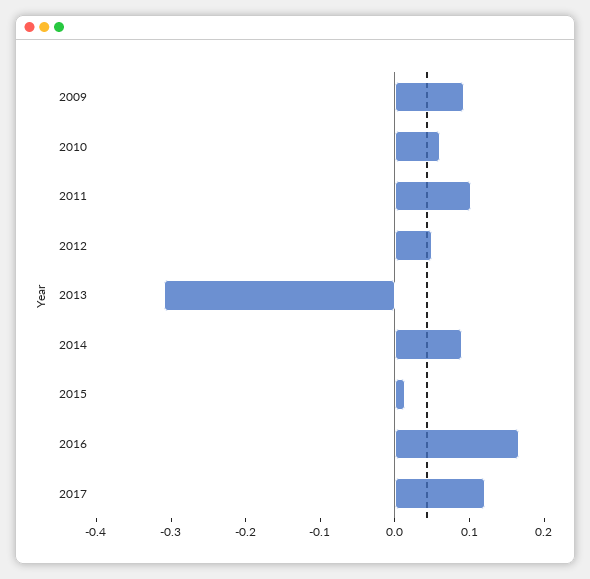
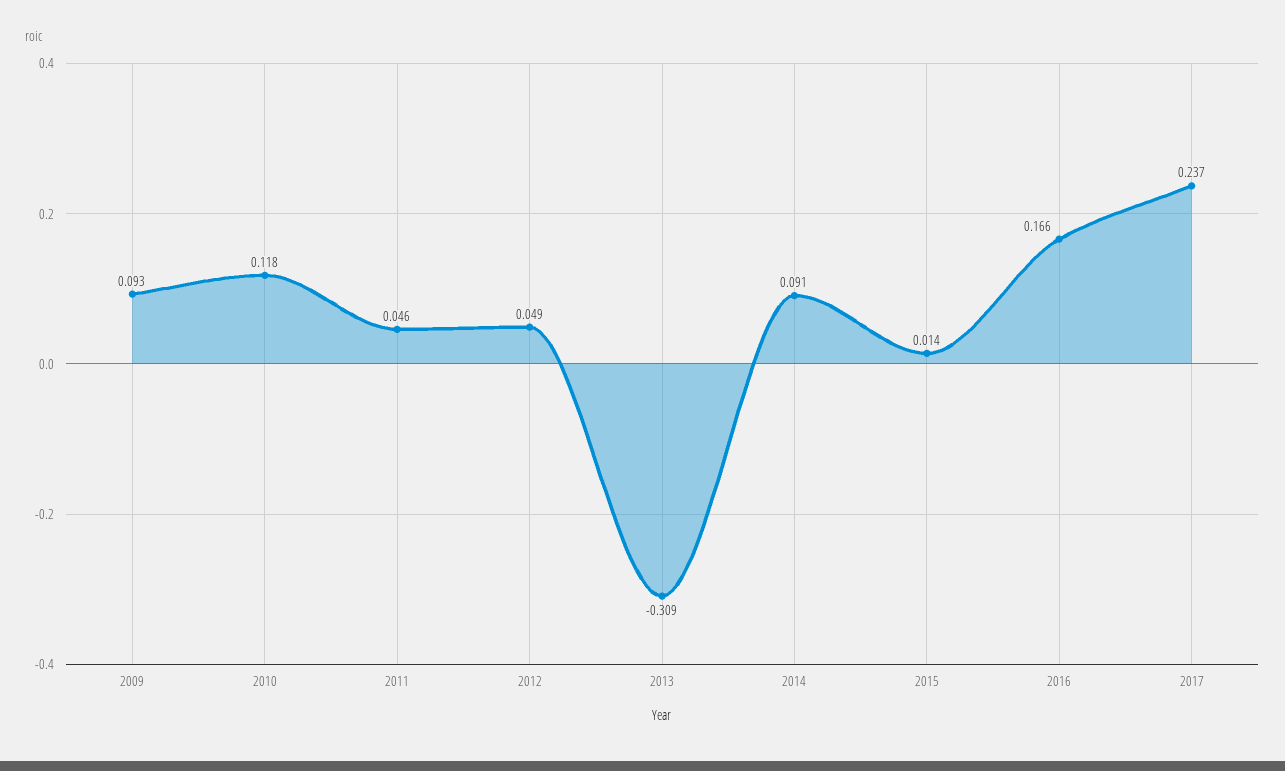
2010: 0.06 -> 0.118
2011: 0.1 -> 0.046
2017: 0.12 -> 0.237

